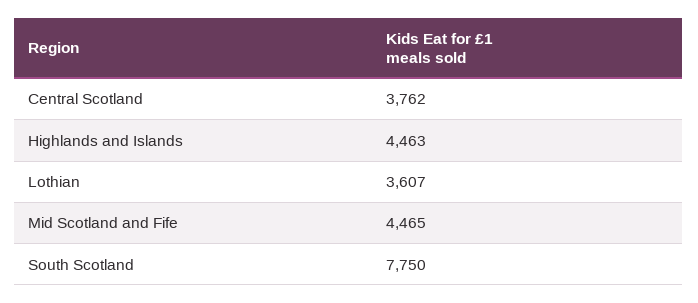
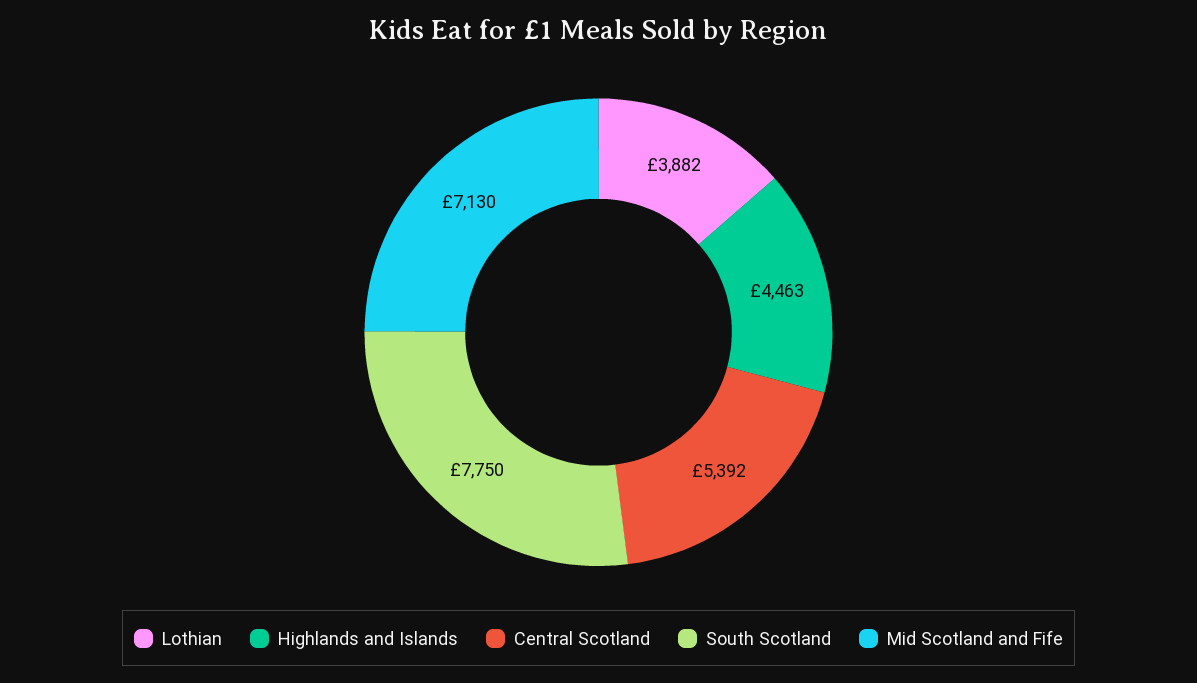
Central Scotland: 3762 -> 5392
Lothian: 3607 -> 3882
Mid Scotland and Fife: 4465 -> 7130

